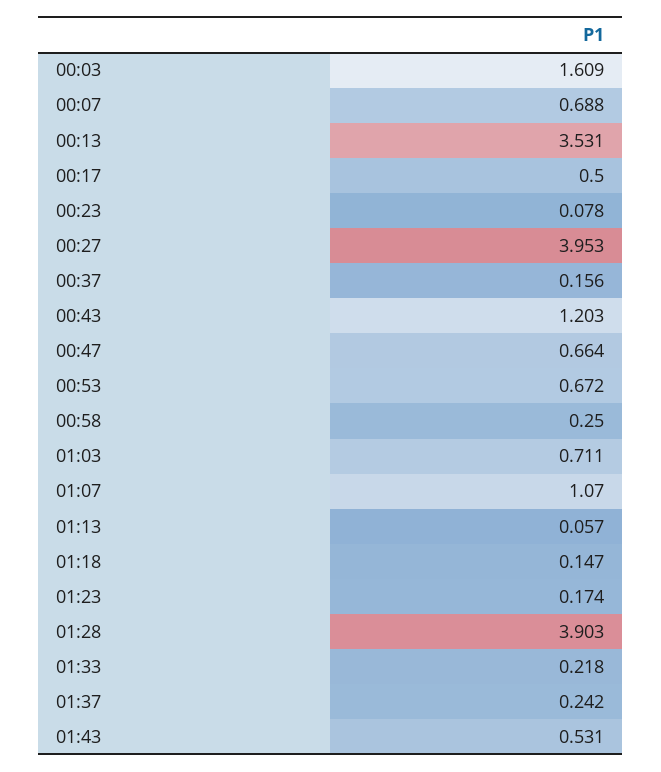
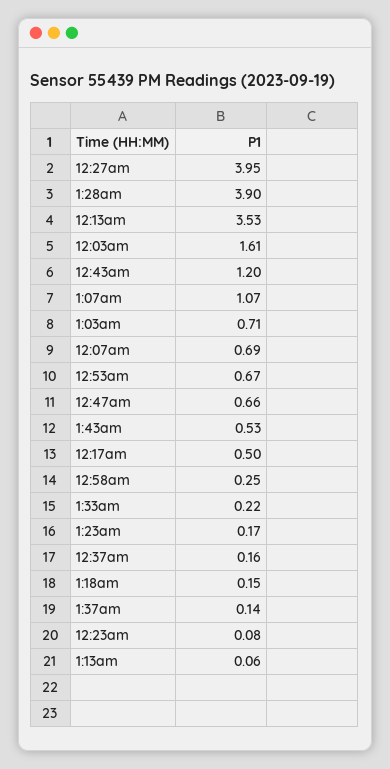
01:37: 0.242 -> 0.14

